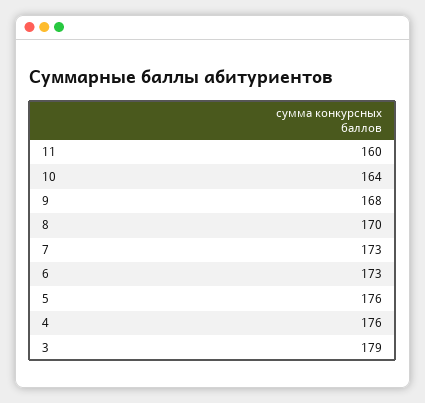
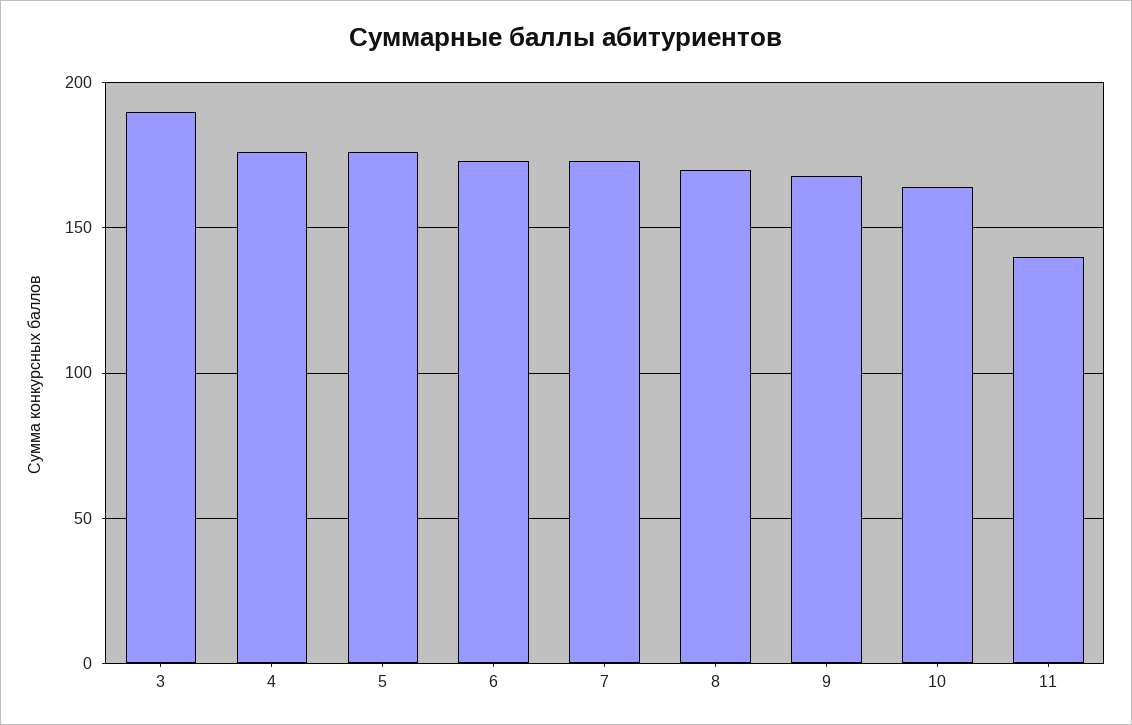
11: 160 -> 140
3: 179 -> 190

